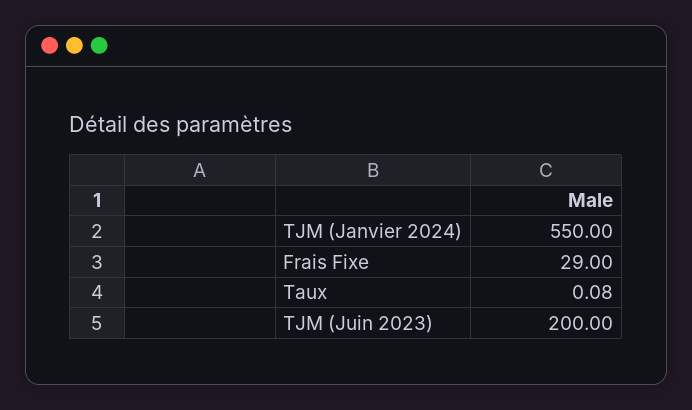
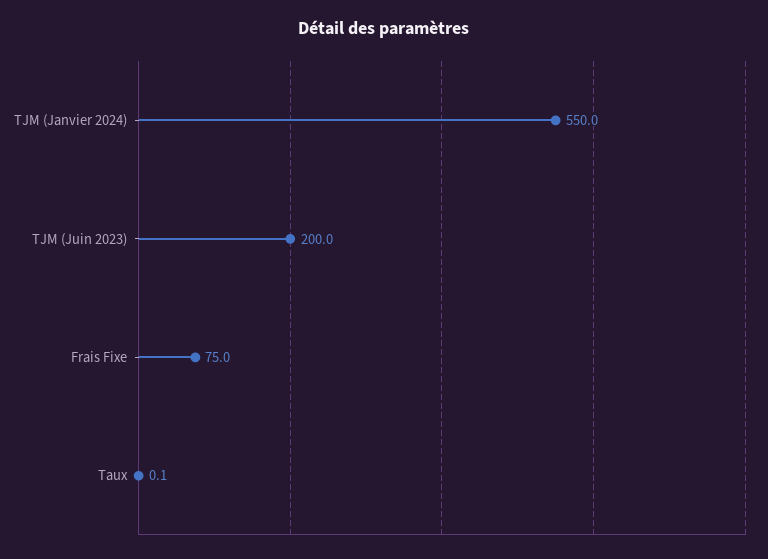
Frais Fixe: 29 -> 75

